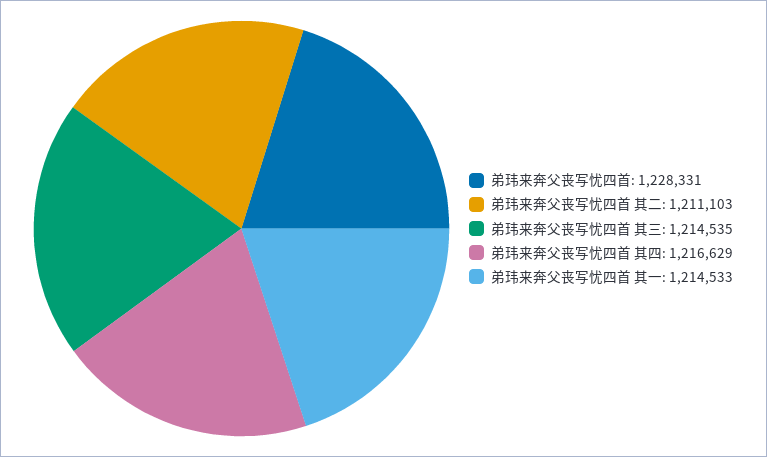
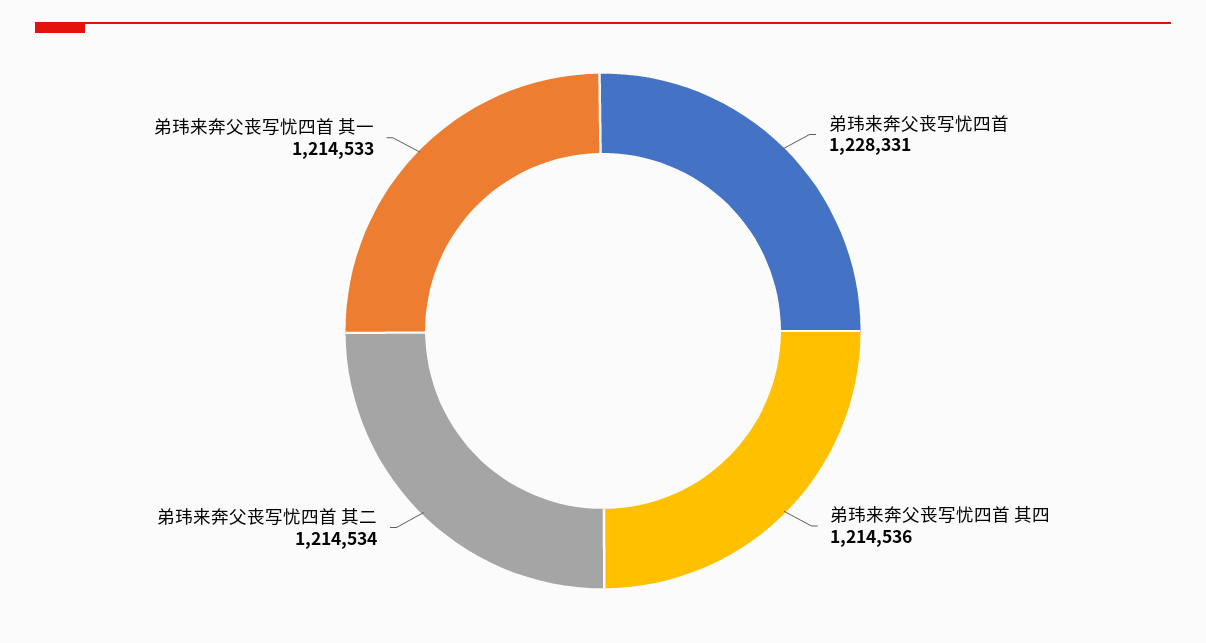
弟玮来奔父丧写忧四首 其二: 1211103 -> 1214534
弟玮来奔父丧写忧四首 其三: 1214535 -> none
弟玮来奔父丧写忧四首 其四: 1216629 -> 1214536

